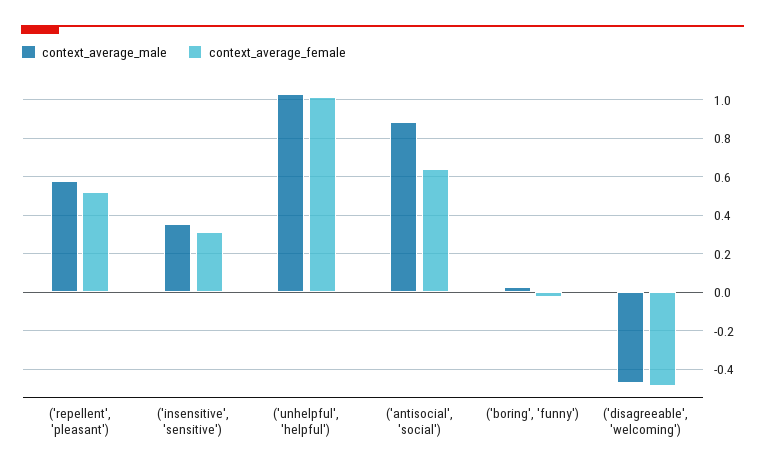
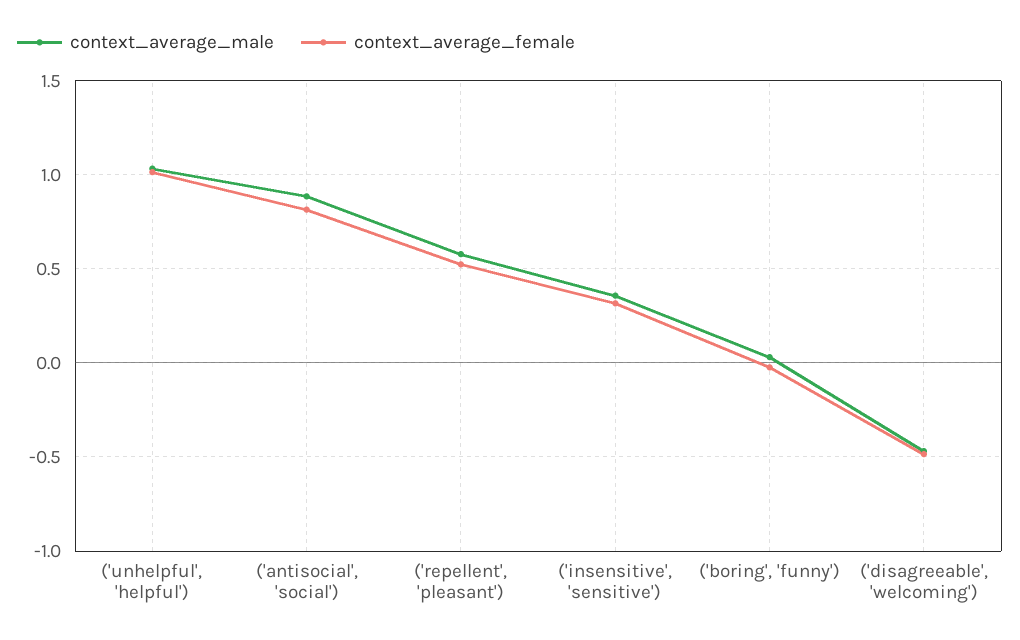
context_average_female, ('antisocial', 'social'): 0.65 -> 0.8

